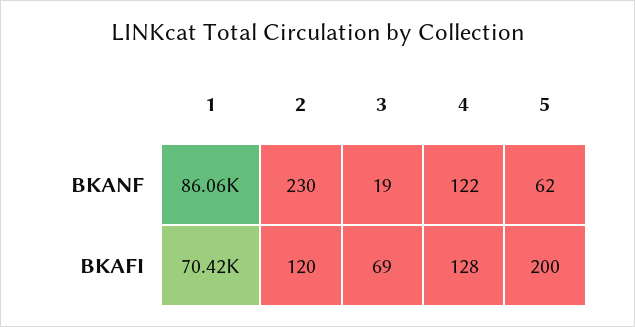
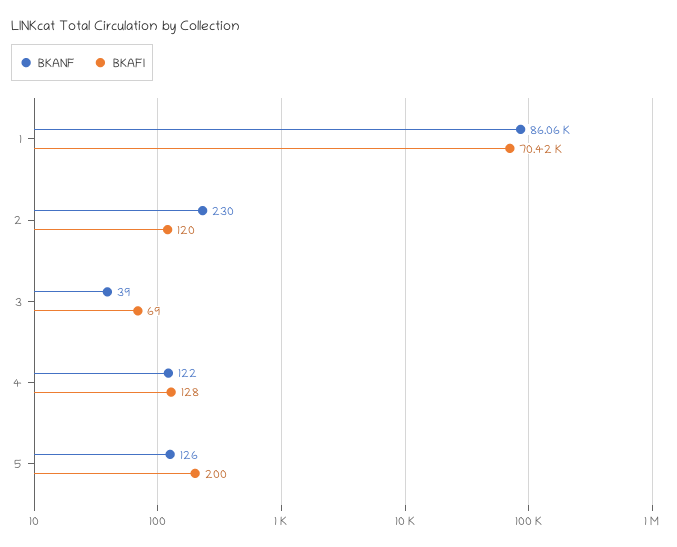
BKANF, 3: 19 -> 39
BKANF, 5: 62 -> 126

